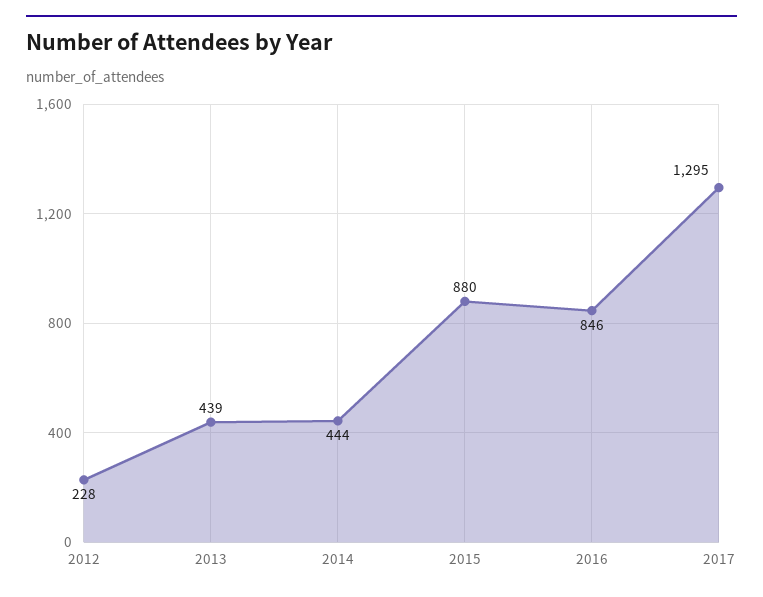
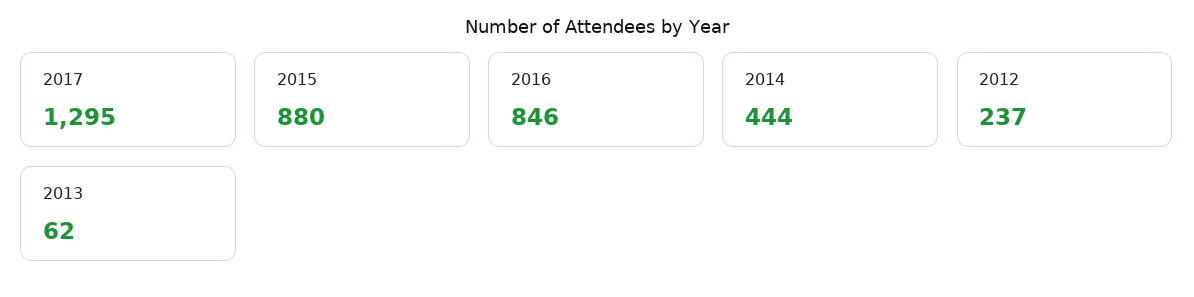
2012: 228 -> 237
2013: 439 -> 62

